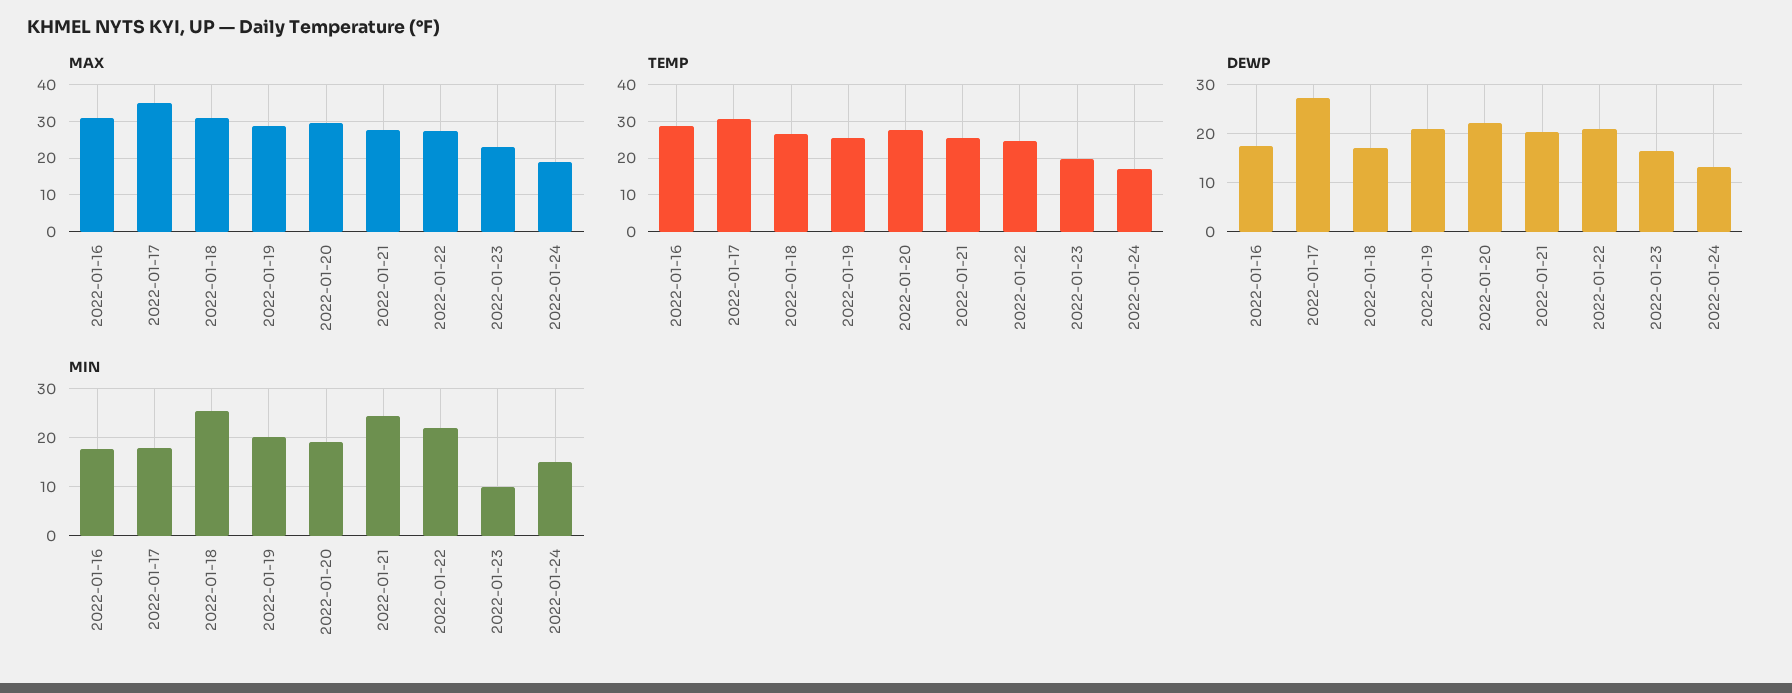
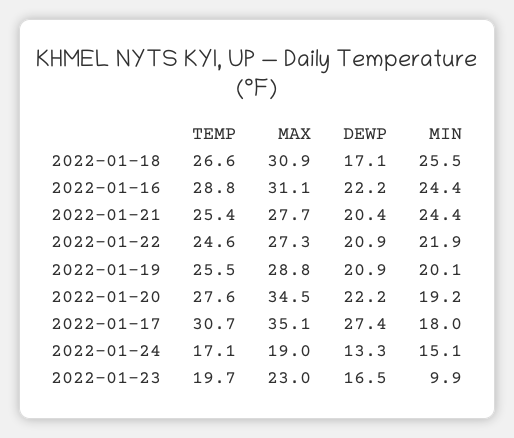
MAX, 2022-01-20: 30 -> 34.5
DEWP, 2022-01-16: 18 -> 22.2
MIN, 2022-01-16: 18 -> 24.4

